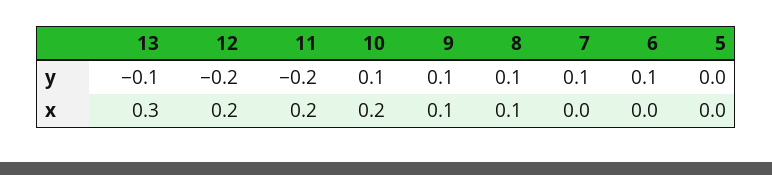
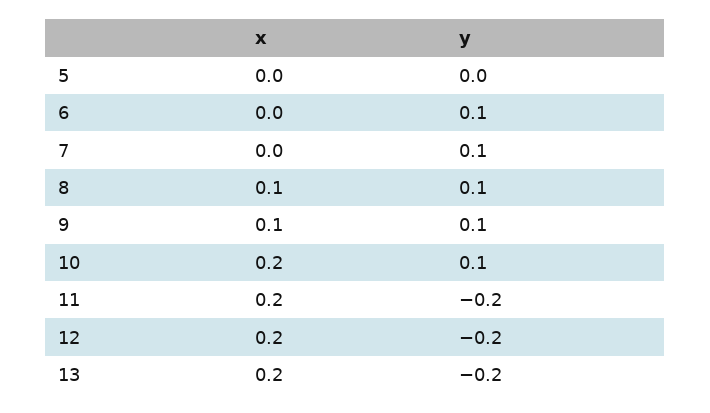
13, y: -0.1 -> -0.2
13, x: 0.3 -> 0.2

